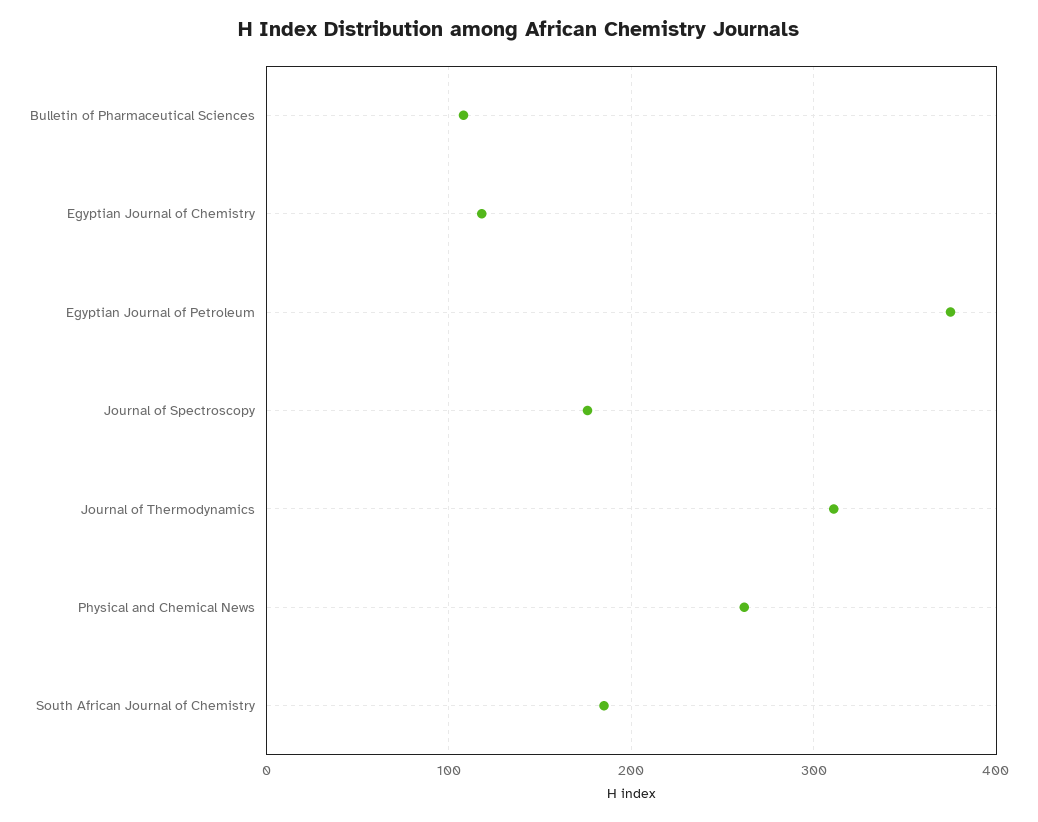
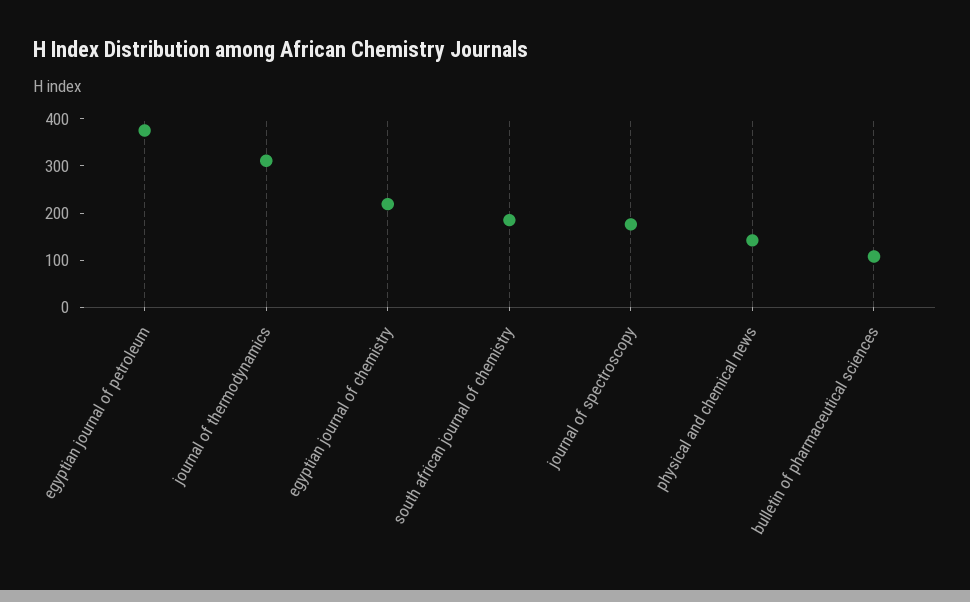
Egyptian Journal of Chemistry: 120 -> 220
Physical and Chemical News: 260 -> 140

